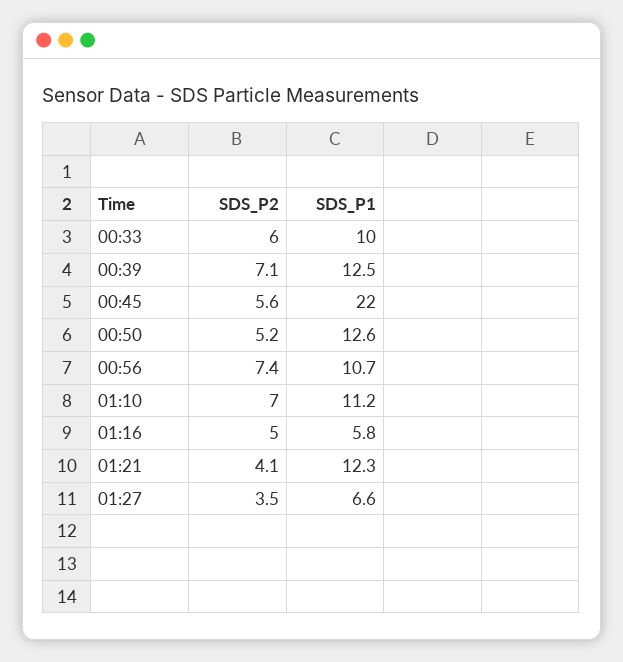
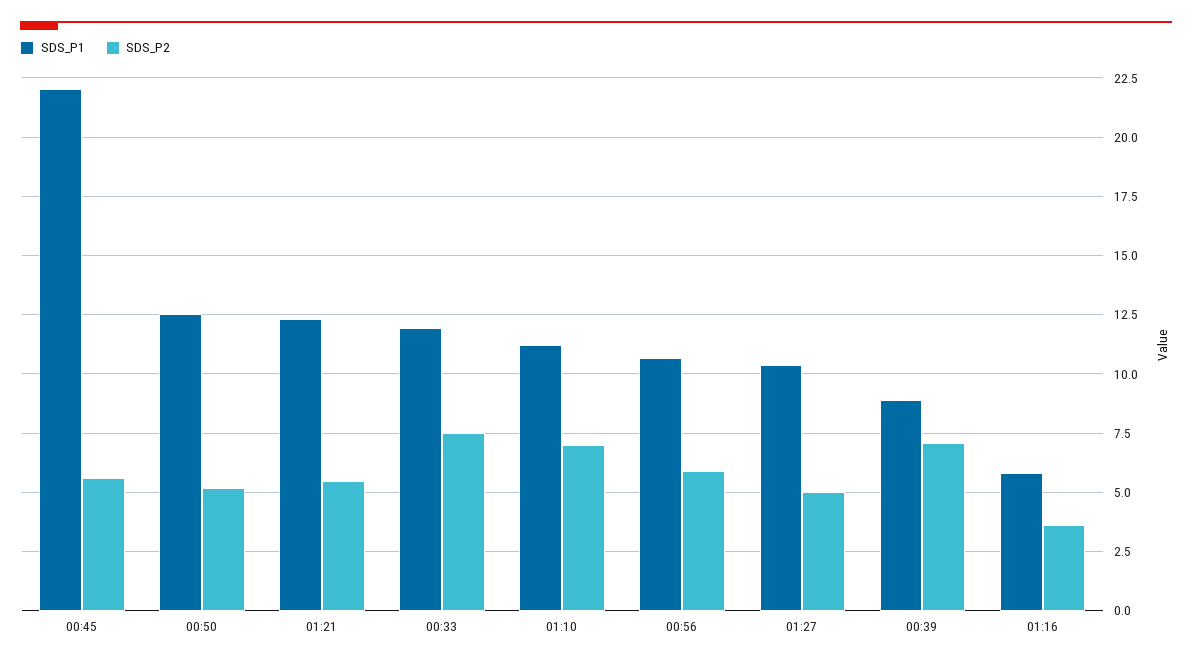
SDS_P2, 00:33: 6 -> 7.5
SDS_P1, 00:33: 10 -> 12
SDS_P1, 00:39: 12.5 -> 9
SDS_P2, 00:56: 7.4 -> 6
SDS_P2, 01:16: 5 -> 3.5
SDS_P2, 01:21: 4.1 -> 5.5
SDS_P2, 01:27: 3.5 -> 5
SDS_P1, 01:27: 6.6 -> 10.5

